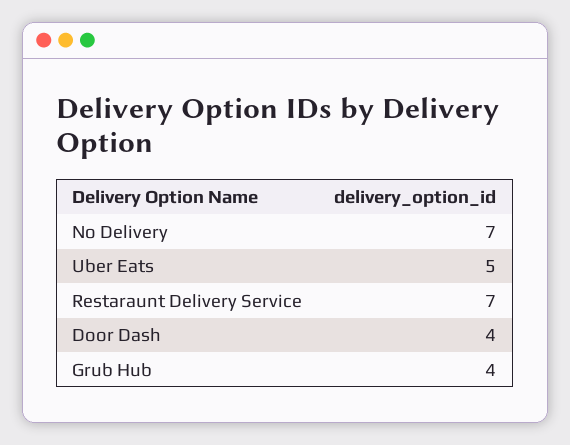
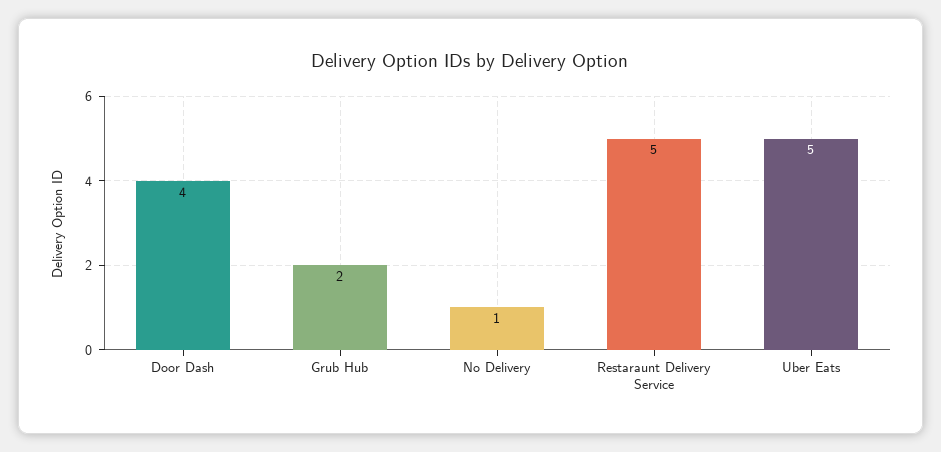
No Delivery: 7 -> 1
Restaraunt Delivery Service: 7 -> 5
Grub Hub: 4 -> 2

